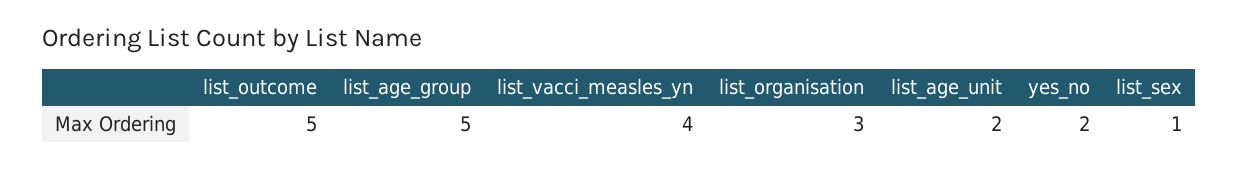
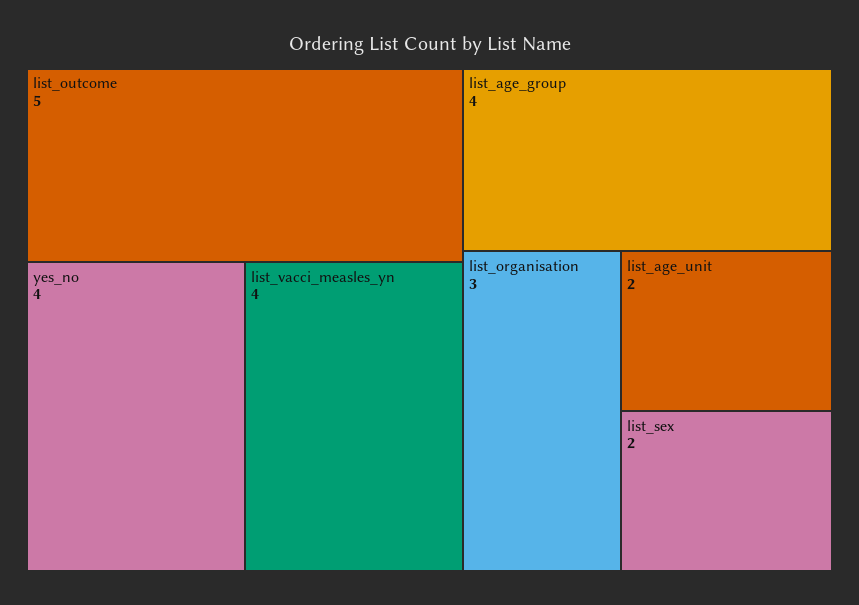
list_age_group: 5 -> 4
yes_no: 2 -> 4
list_sex: 1 -> 2

